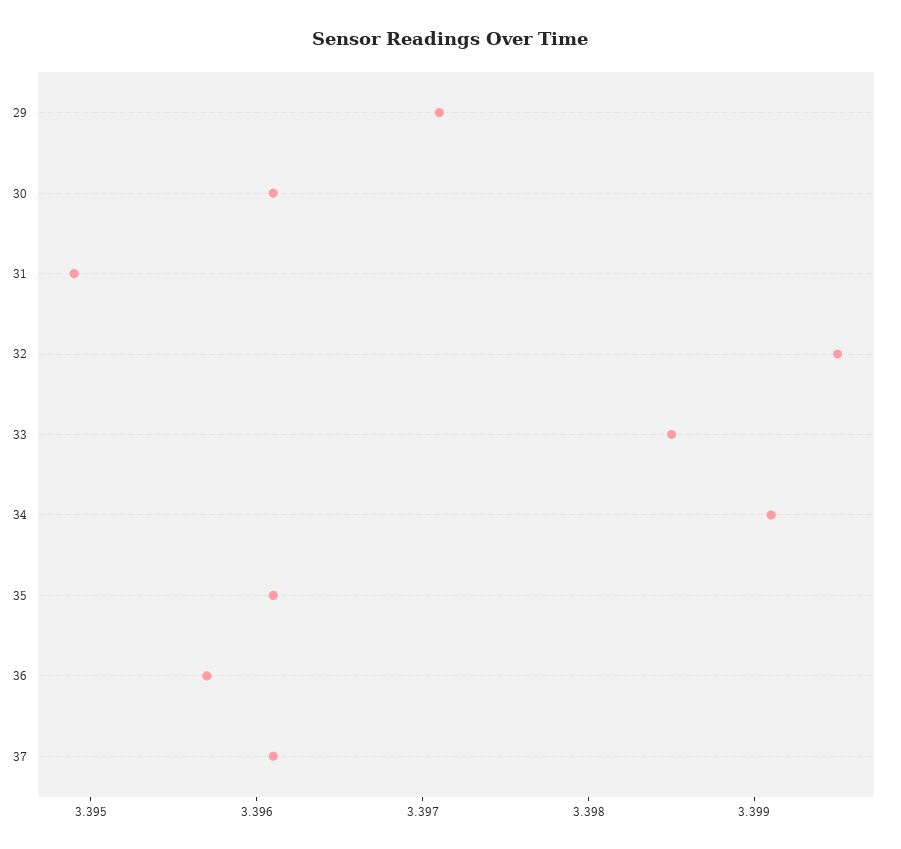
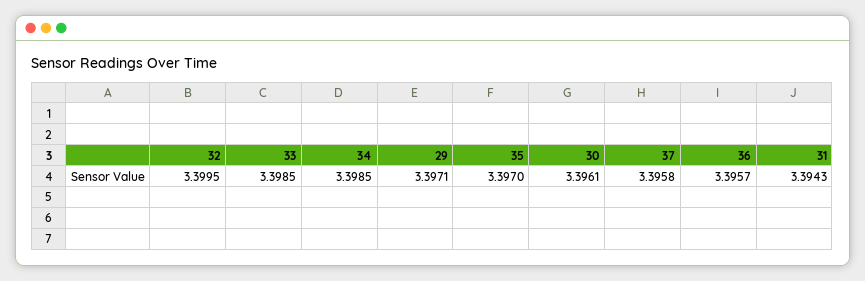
31: 3.3949 -> 3.3943
34: 3.3991 -> 3.3985
35: 3.3961 -> 3.397
37: 3.3961 -> 3.3958

